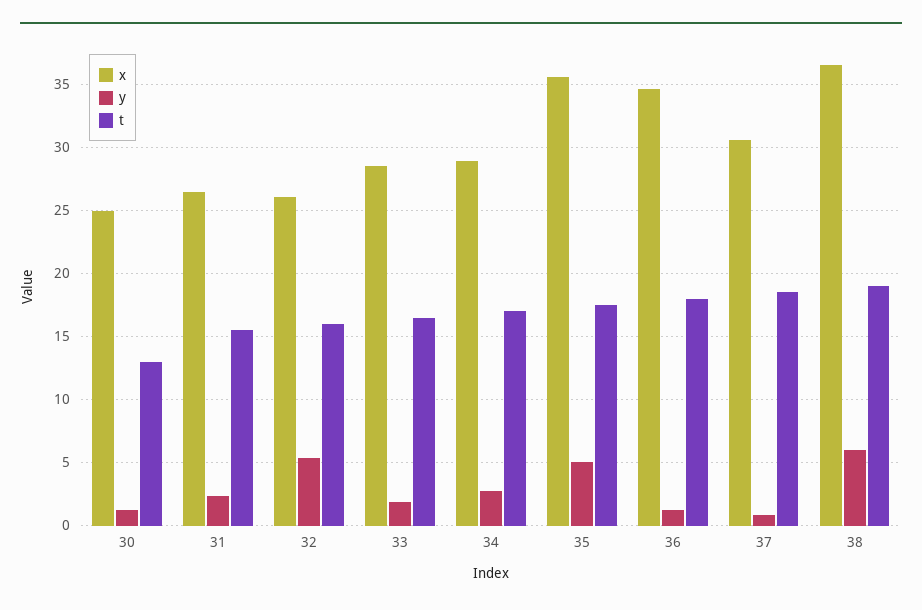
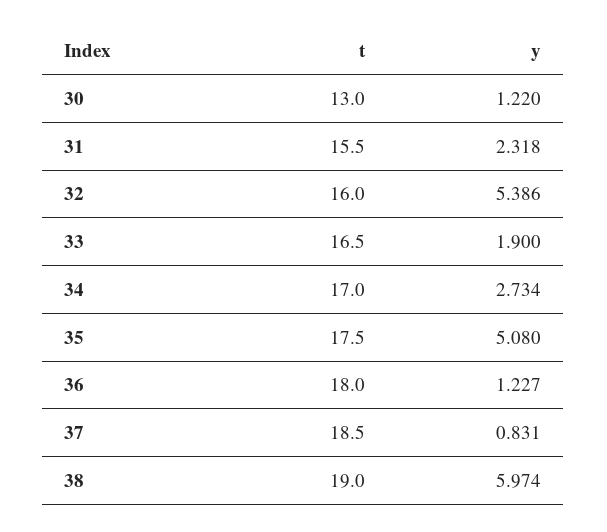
x, 30: 25 -> none
x, 31: 26.5 -> none
x, 32: 26 -> none
x, 33: 28.5 -> none
x, 34: 29 -> none
x, 35: 35.5 -> none
x, 36: 34.5 -> none
x, 37: 30.5 -> none
x, 38: 36.5 -> none

